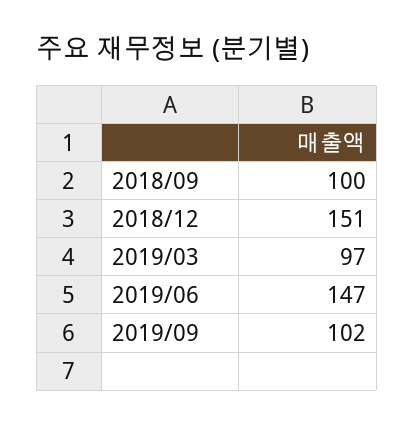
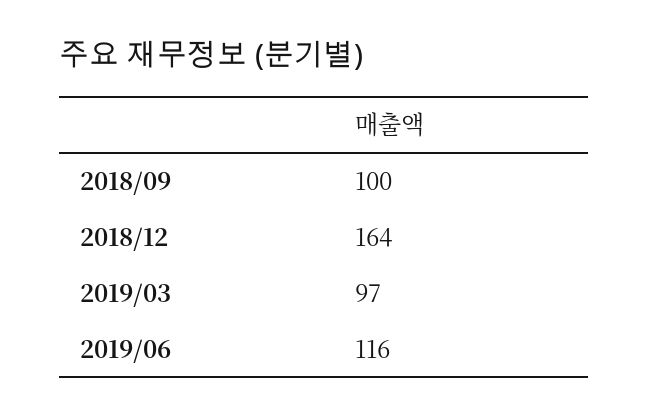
2018/12: 151 -> 164
2019/06: 147 -> 116
2019/09: 102 -> none

